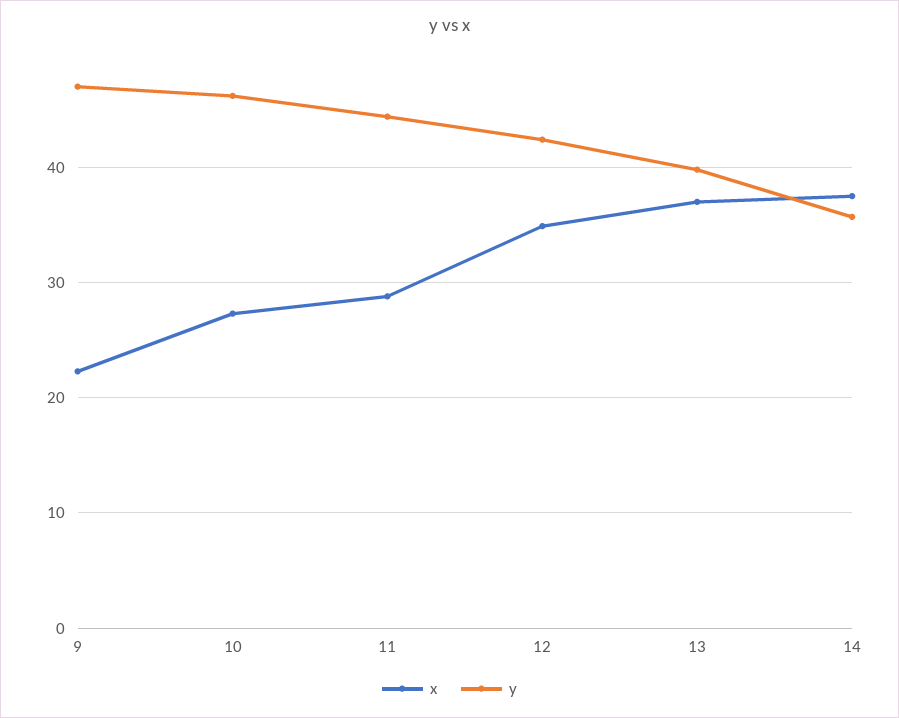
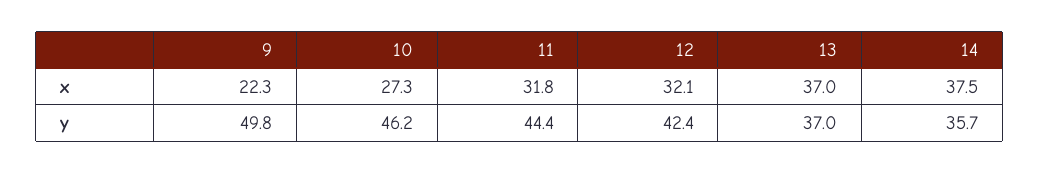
y, 9: 47 -> 49.8
x, 11: 29 -> 31.8
x, 12: 35 -> 32.1
y, 13: 40 -> 37

